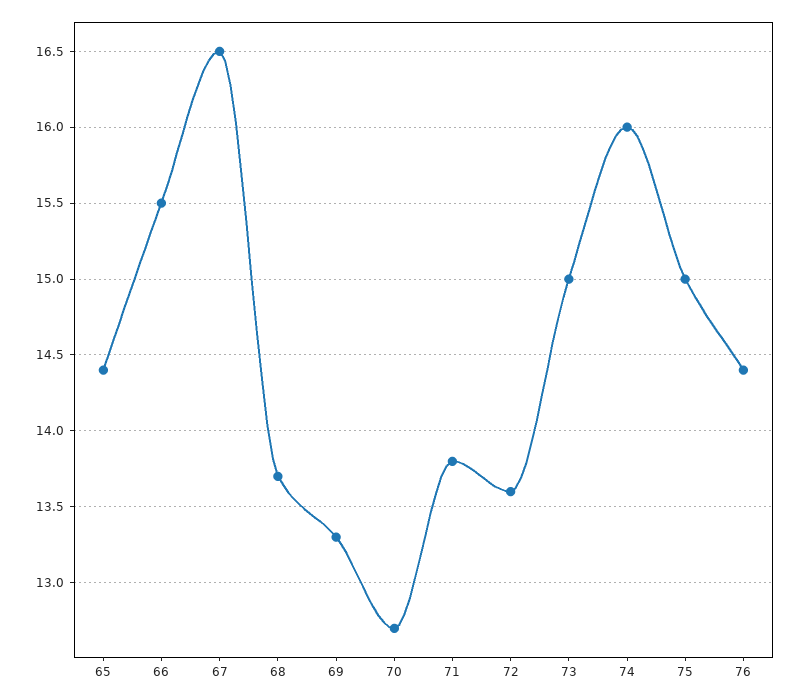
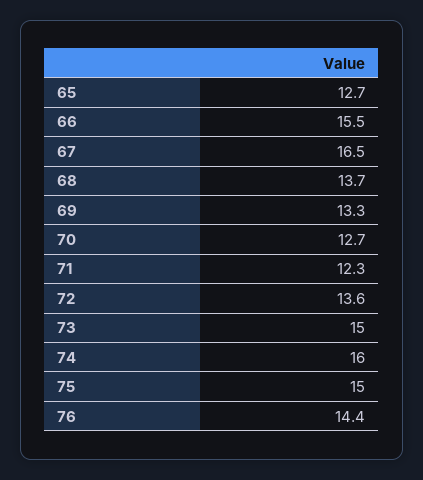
65: 14.4 -> 12.7
71: 13.8 -> 12.3

